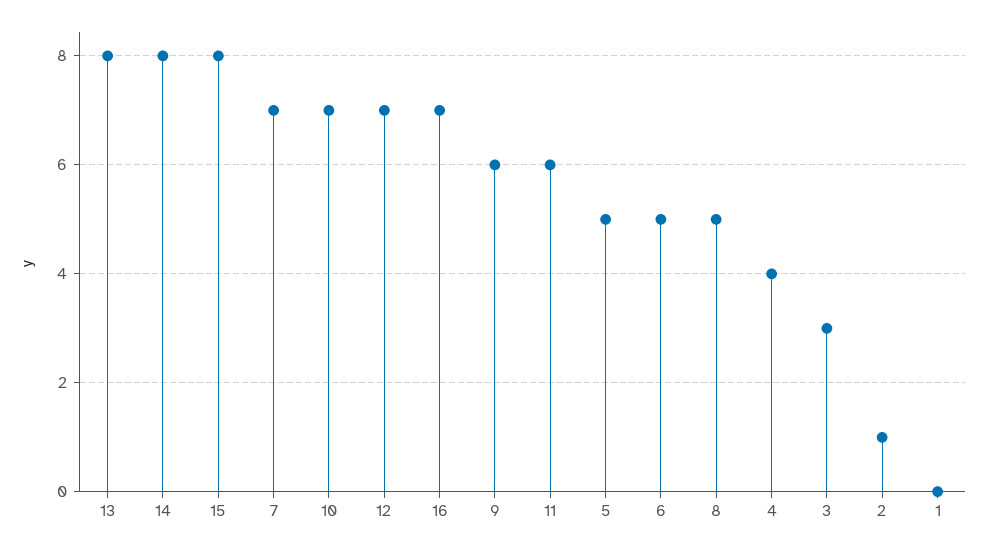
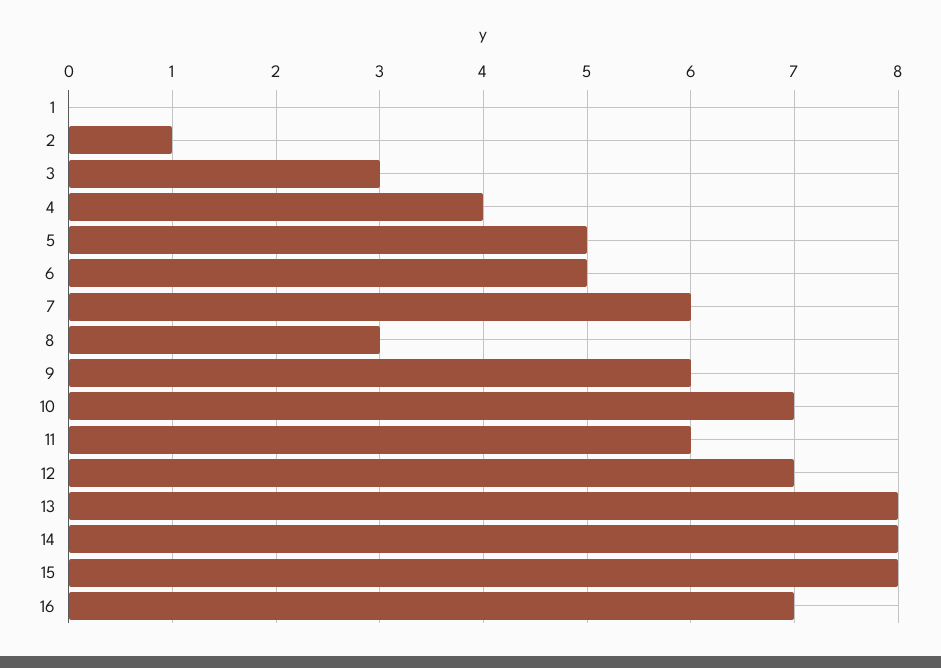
7: 7 -> 6
8: 5 -> 3

